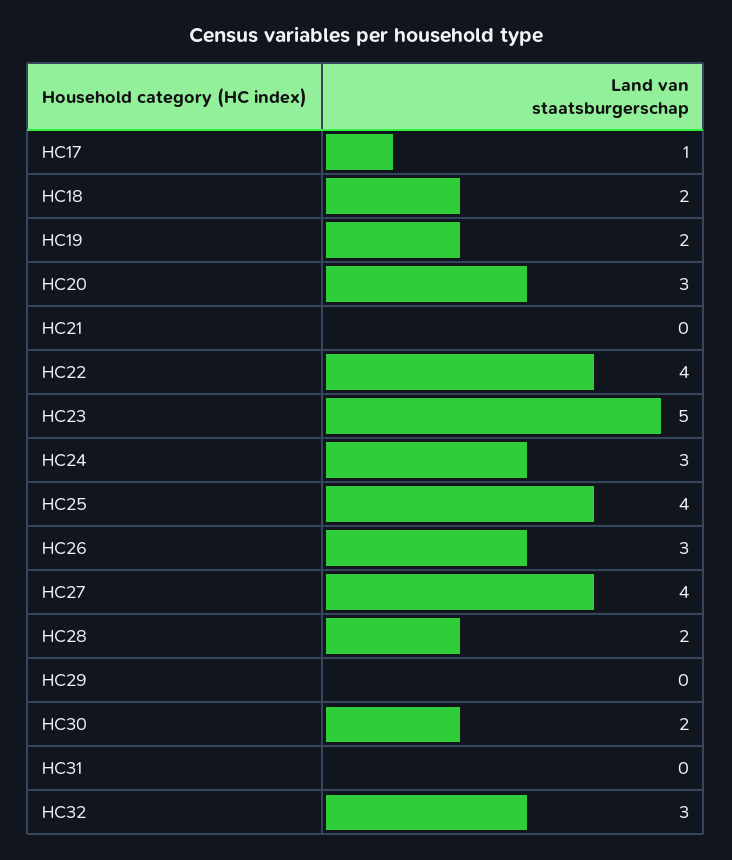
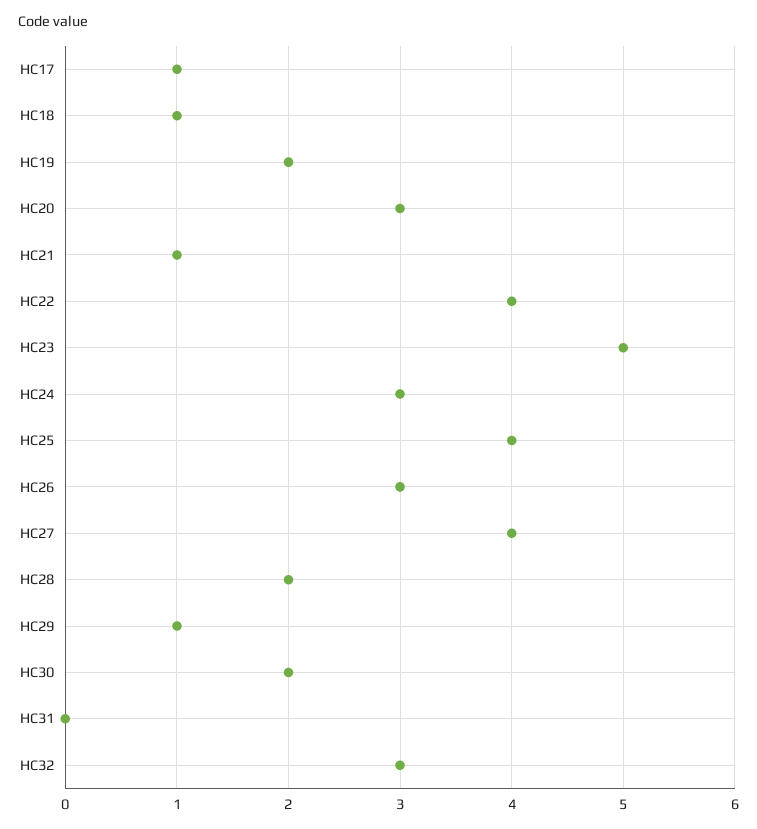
HC18: 2 -> 1
HC21: 0 -> 1
HC29: 0 -> 1

